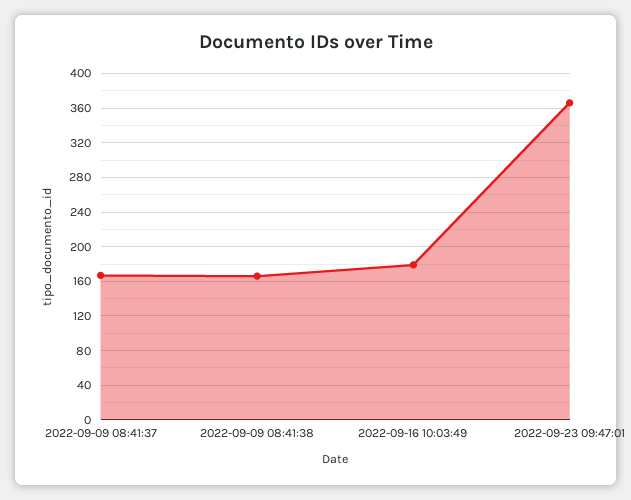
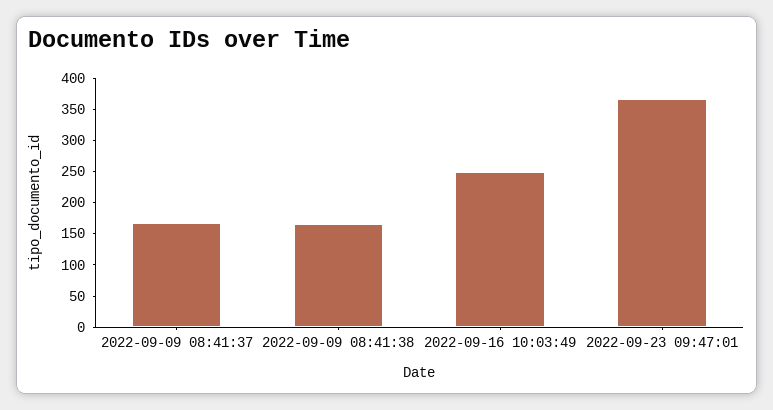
2022-09-16 10:03:49: 180 -> 250

